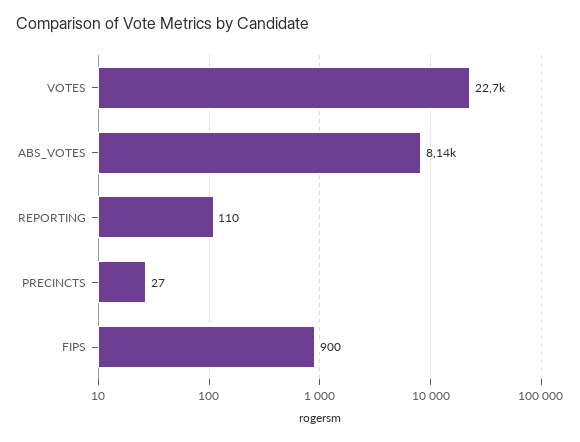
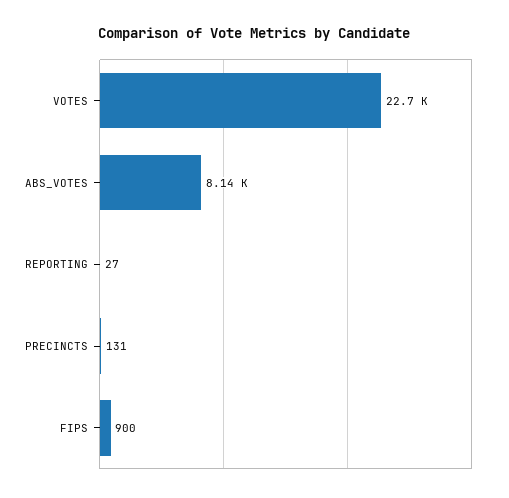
REPORTING: 110 -> 27
PRECINCTS: 27 -> 131

